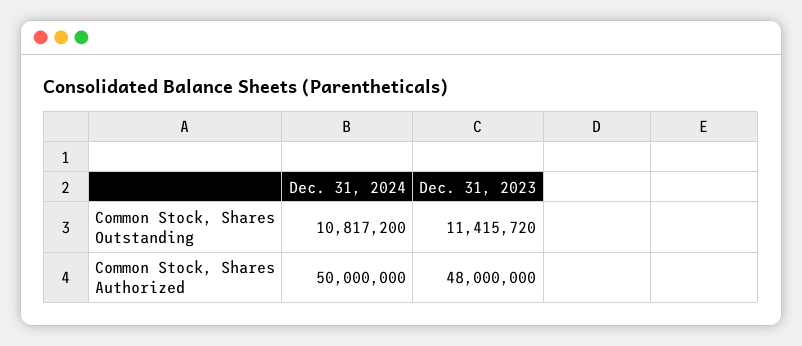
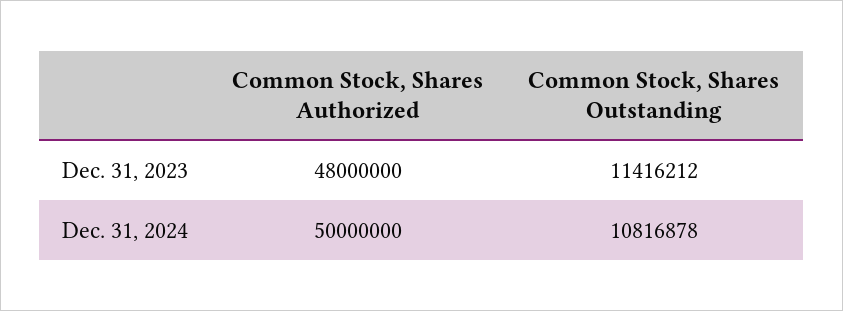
Dec. 31, 2024, Common Stock, Shares Outstanding: 10817200 -> 10816878
Dec. 31, 2023, Common Stock, Shares Outstanding: 11415720 -> 11416212

